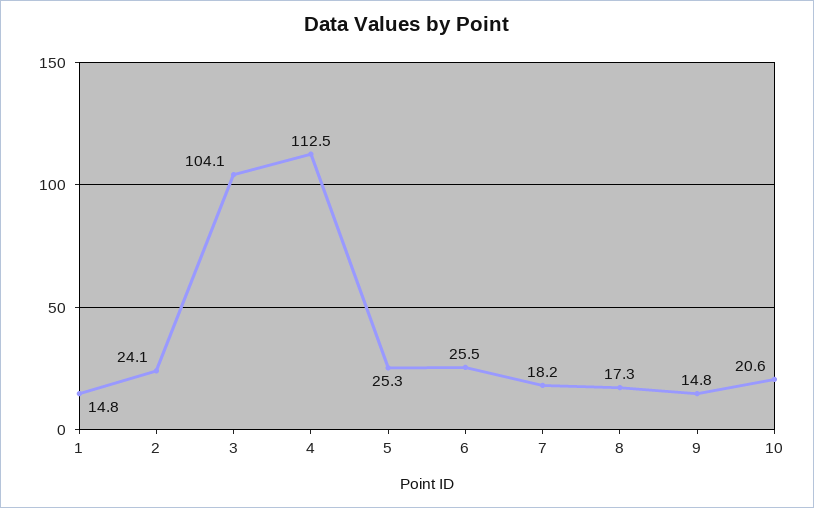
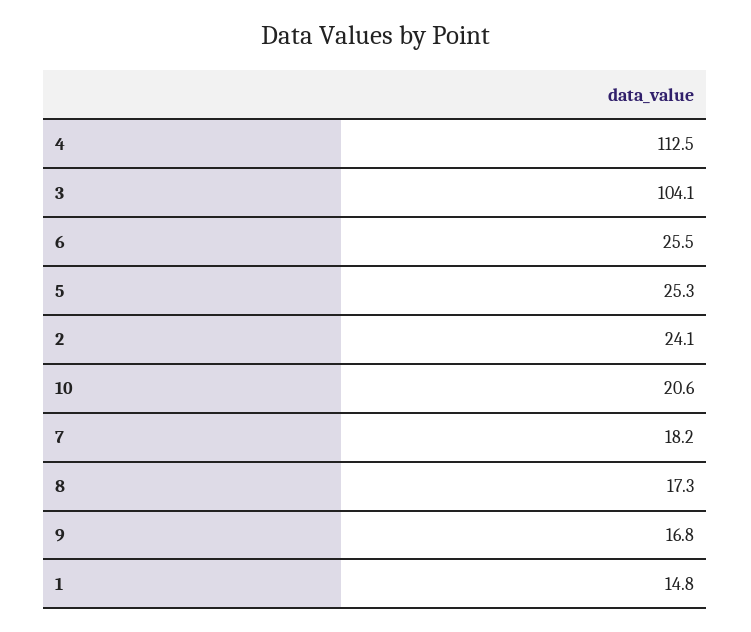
9: 14.8 -> 16.8

